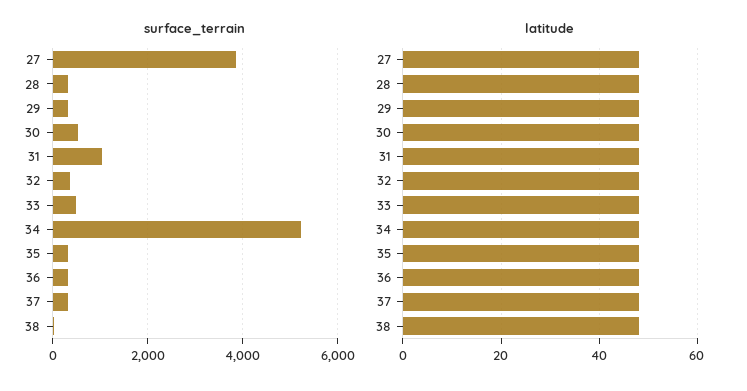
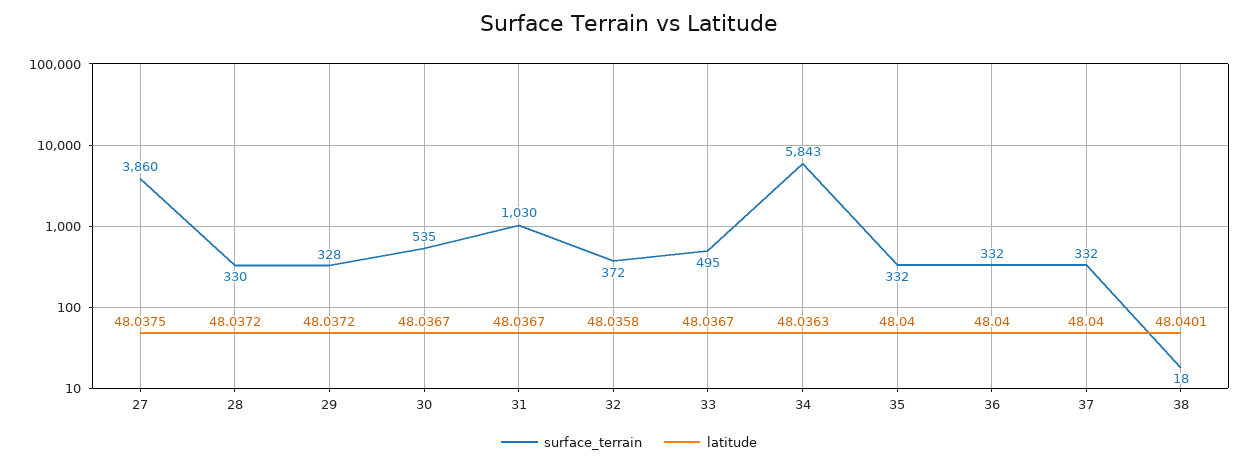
surface_terrain, 34: 5200 -> 5843

